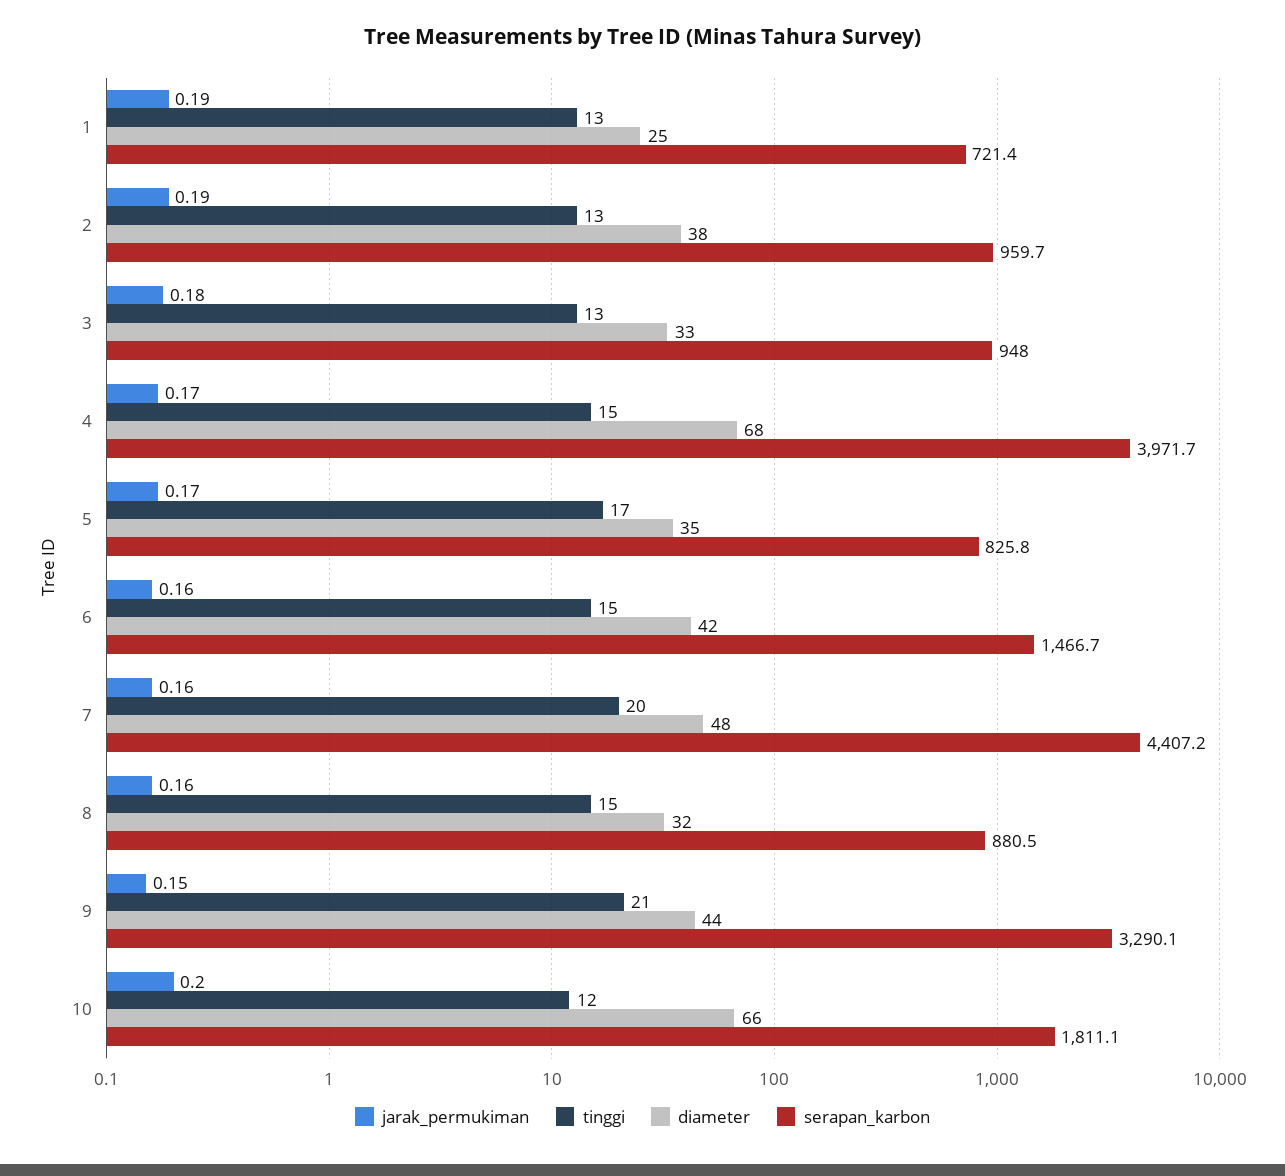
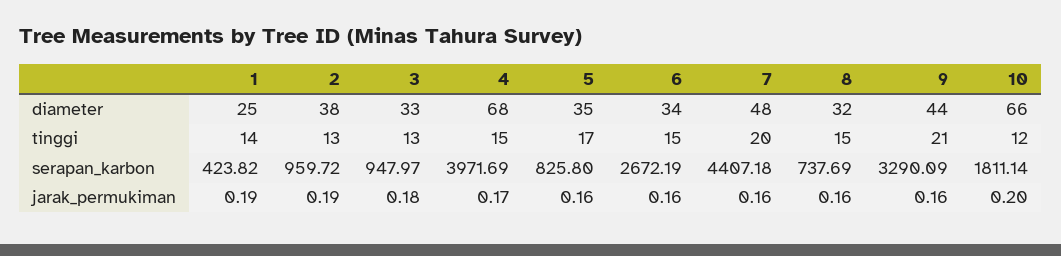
tinggi, 1: 13 -> 14
serapan_karbon, 1: 721.4 -> 423.82
jarak_permukiman, 5: 0.17 -> 0.16
diameter, 6: 42 -> 34
serapan_karbon, 6: 1466.7 -> 2672.19
serapan_karbon, 8: 880.5 -> 737.69
jarak_permukiman, 9: 0.15 -> 0.16

